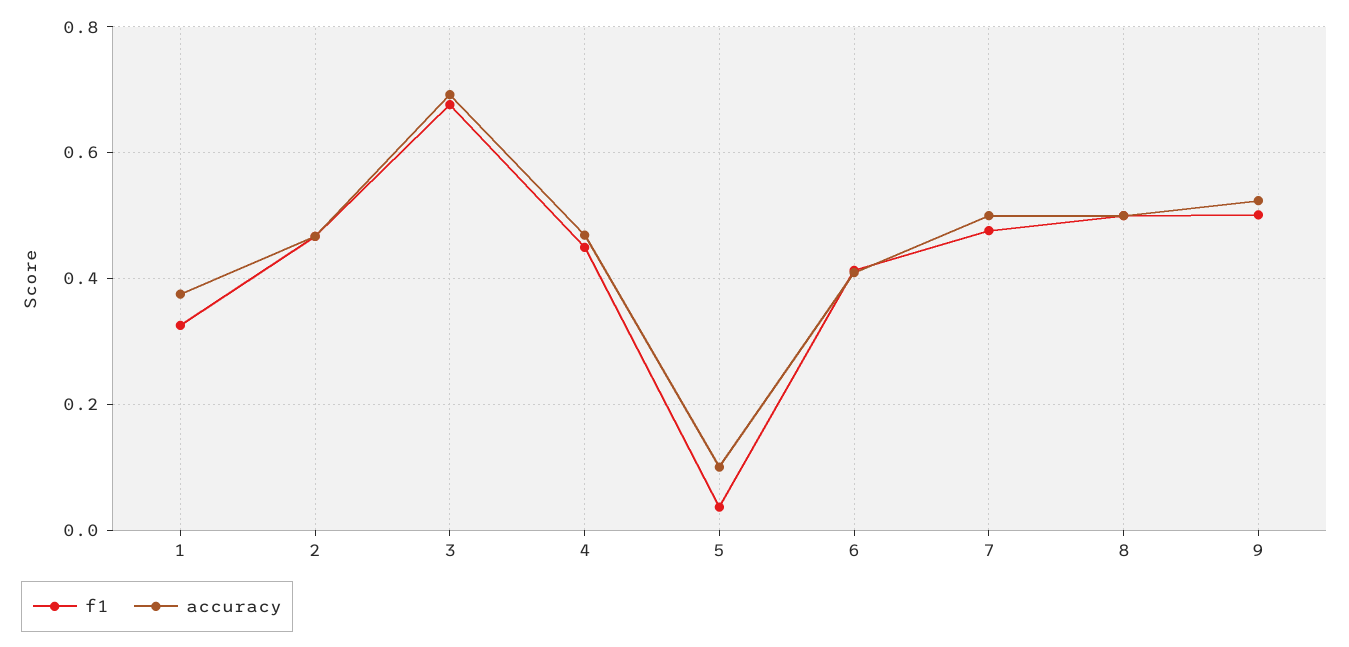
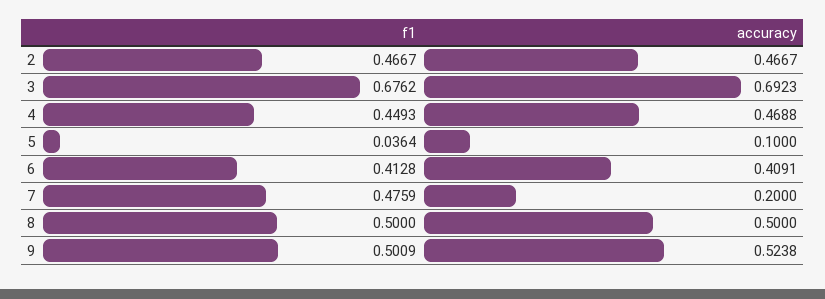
f1, 1: 0.32 -> none
accuracy, 1: 0.38 -> none
accuracy, 7: 0.5 -> 0.2

